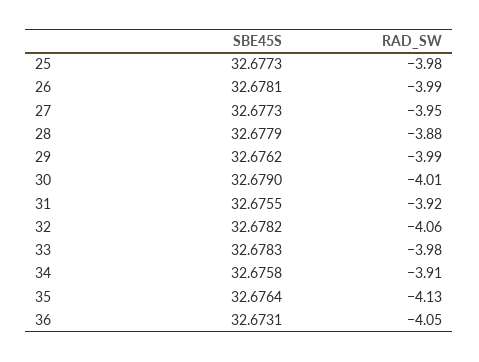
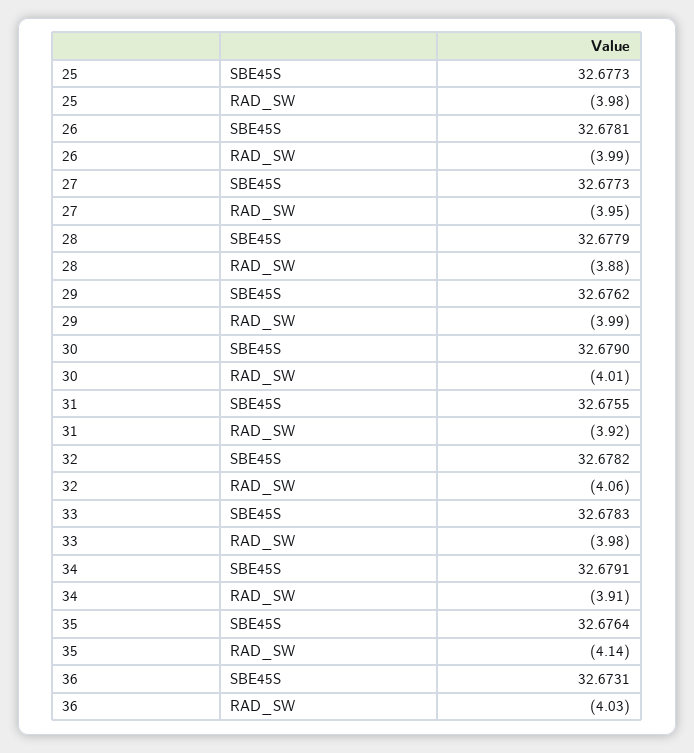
SBE45S, 34: 32.6758 -> 32.6791
RAD_SW, 35: -4.13 -> -4.14
RAD_SW, 36: -4.05 -> -4.03

